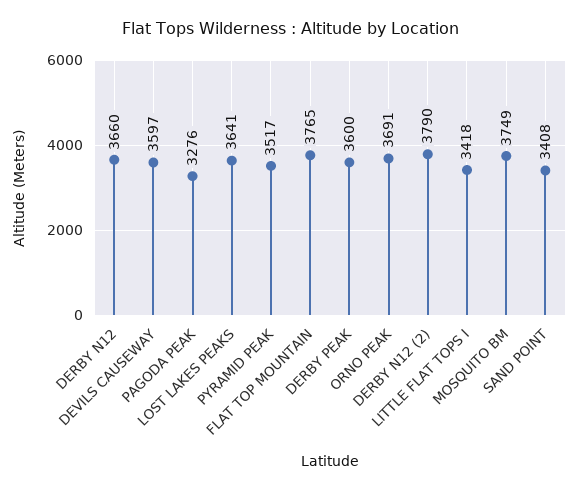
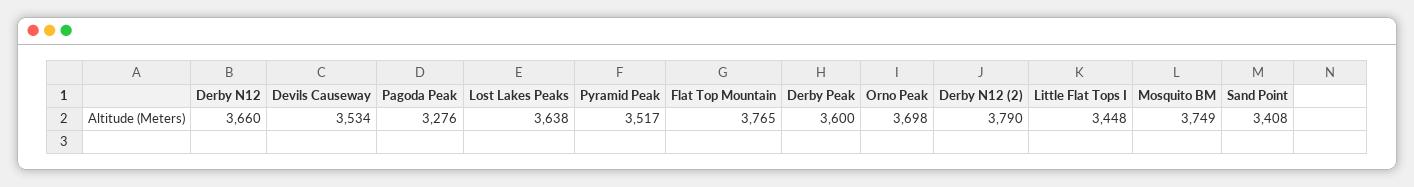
DEVILS CAUSEWAY: 3597 -> 3534
LOST LAKES PEAKS: 3641 -> 3638
ORNO PEAK: 3691 -> 3698
LITTLE FLAT TOPS I: 3418 -> 3448

